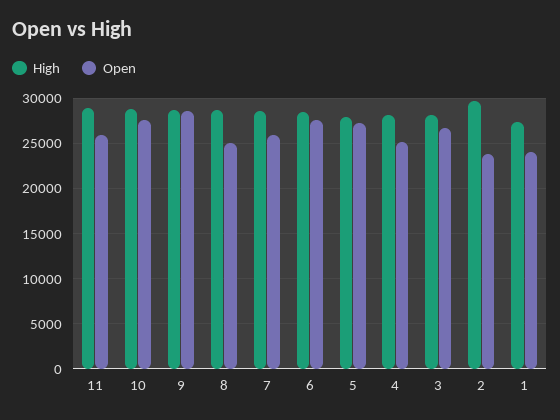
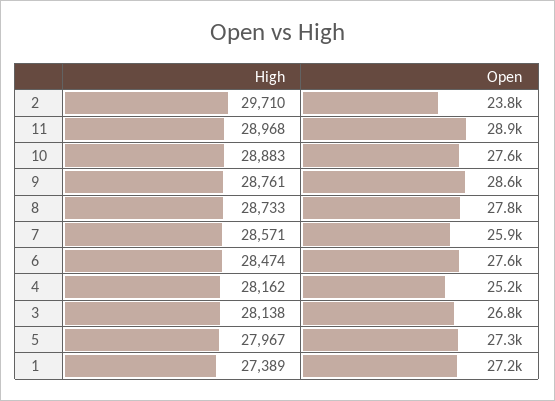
Open, 11: 26000 -> 28900
Open, 8: 25000 -> 27800
Open, 1: 24000 -> 27200

